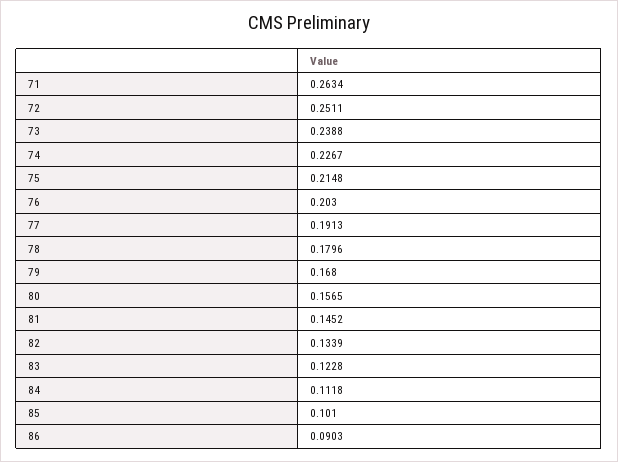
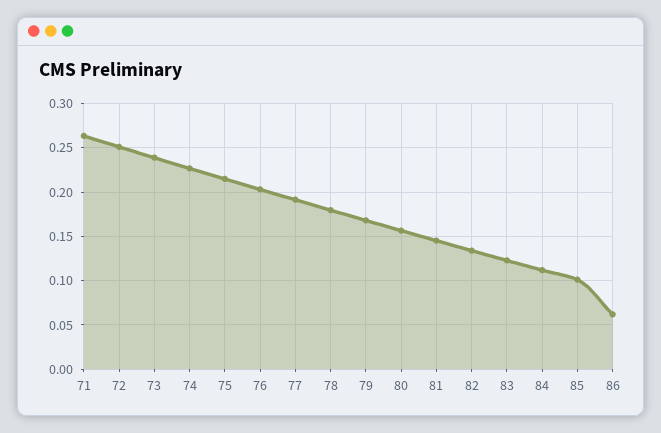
86: 0.0903 -> 0.06

